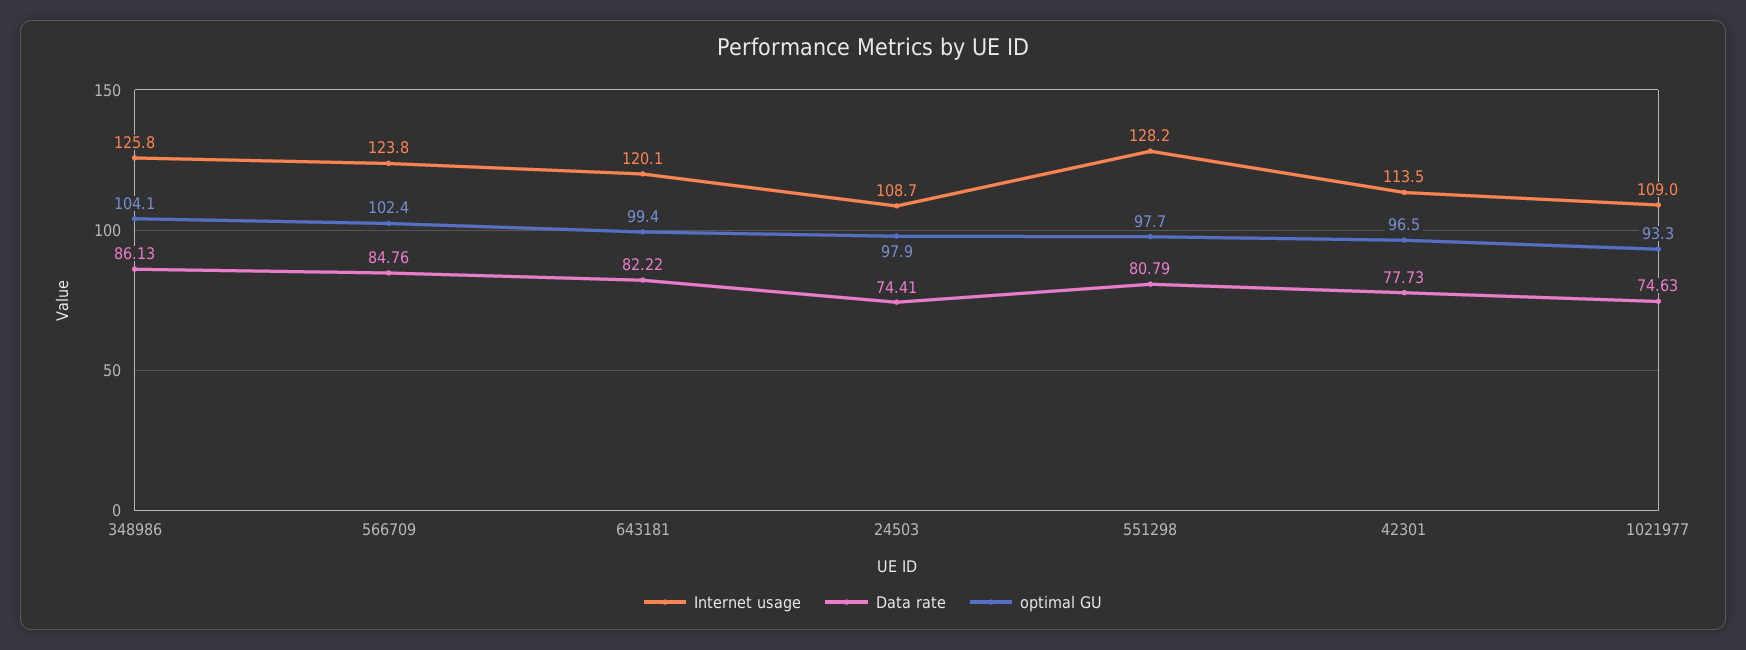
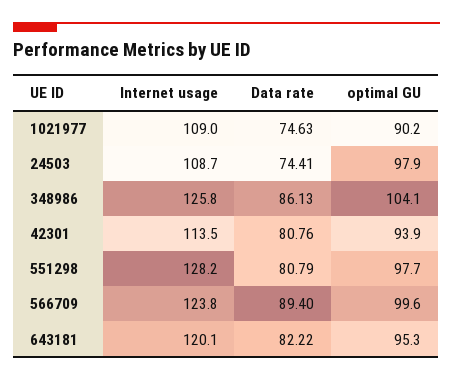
Data rate, 566709: 84.76 -> 89.4
optimal GU, 566709: 102.4 -> 99.6
optimal GU, 643181: 99.4 -> 95.3
Data rate, 42301: 77.73 -> 80.76
optimal GU, 42301: 96.5 -> 93.9
optimal GU, 1021977: 93.3 -> 90.2

